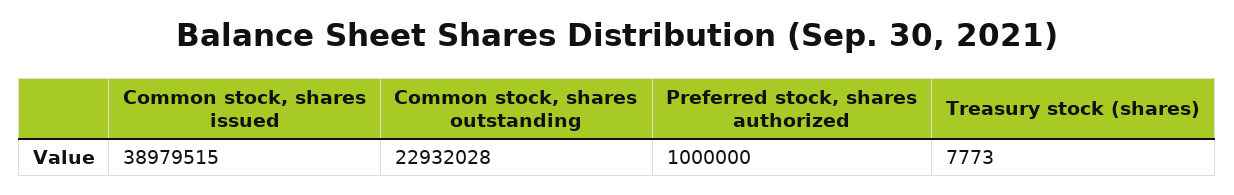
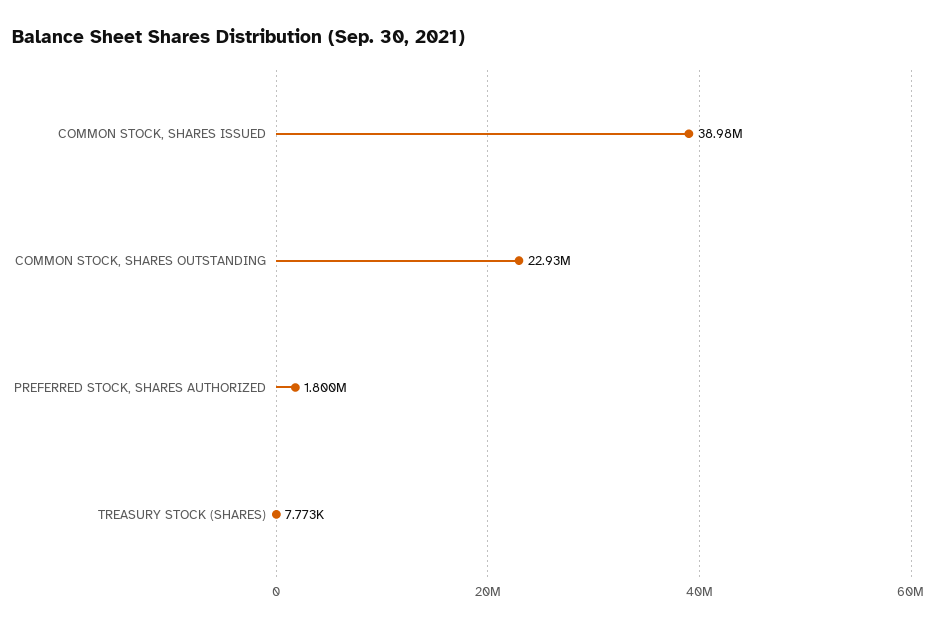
Preferred stock, shares authorized: 1000000 -> 1800000

